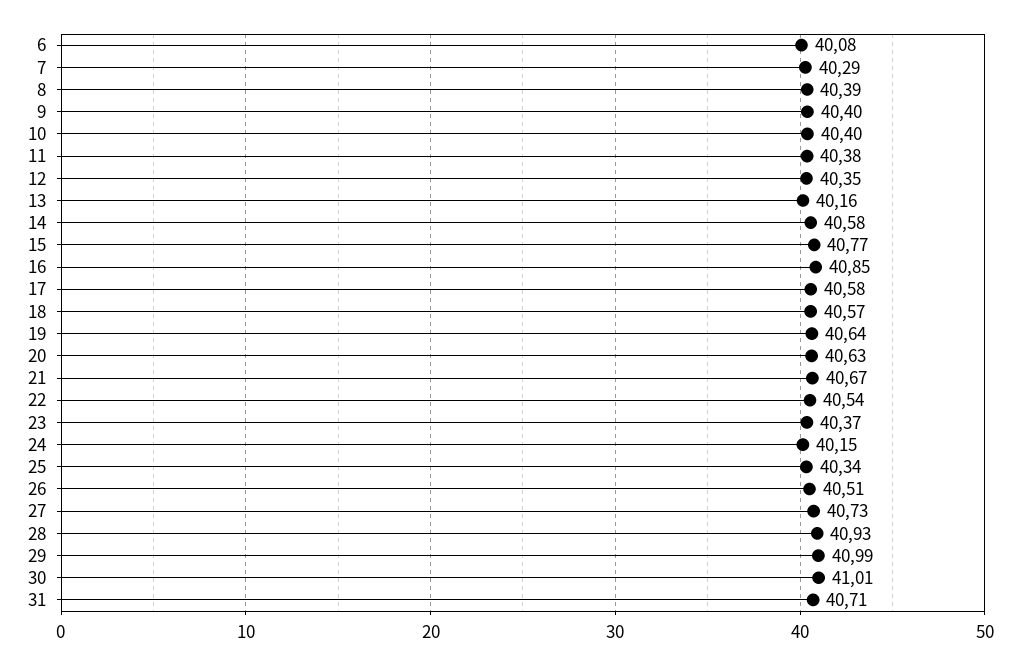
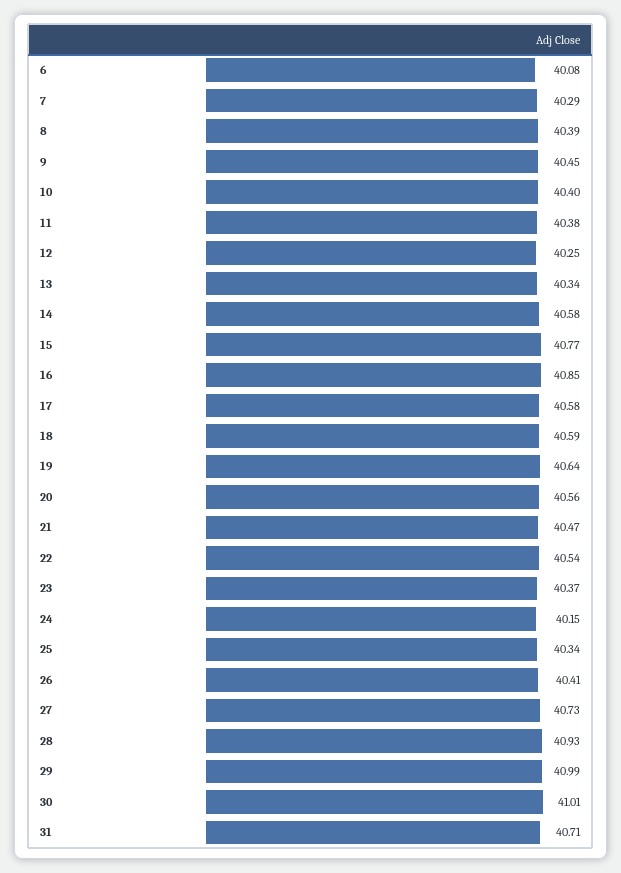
9: 40.4 -> 40.45
12: 40.35 -> 40.25
13: 40.16 -> 40.34
18: 40.57 -> 40.59
20: 40.63 -> 40.56
21: 40.67 -> 40.47
26: 40.51 -> 40.41

